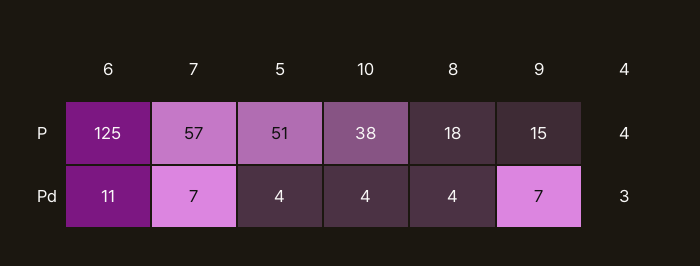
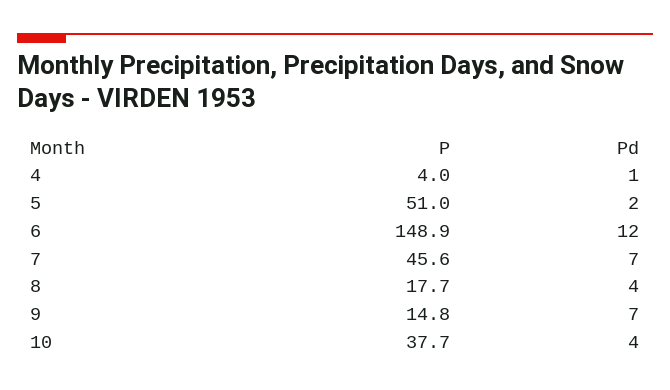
6, P: 125 -> 148.9
7, P: 57 -> 45.6
6, Pd: 11 -> 12
5, Pd: 4 -> 2
4, Pd: 3 -> 1

